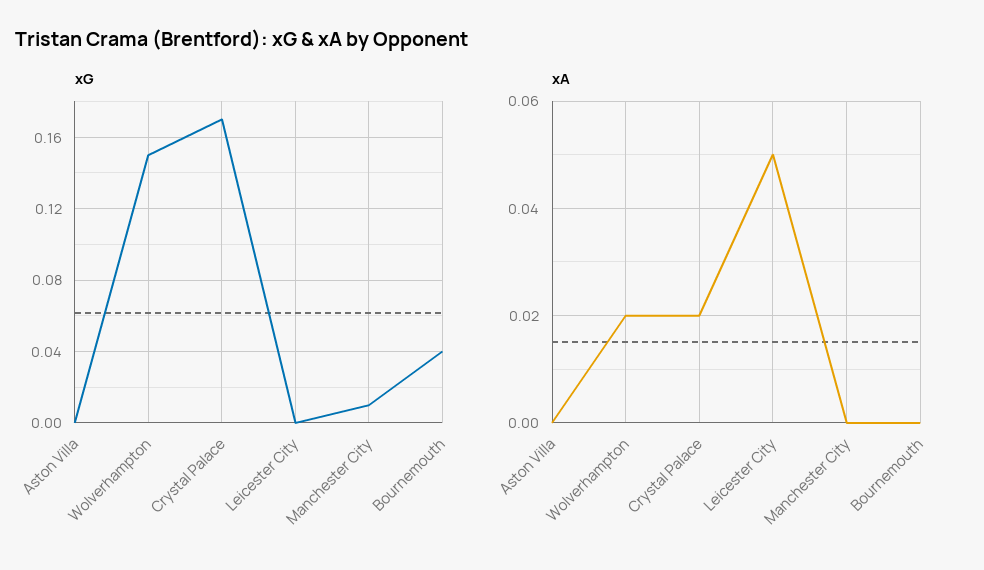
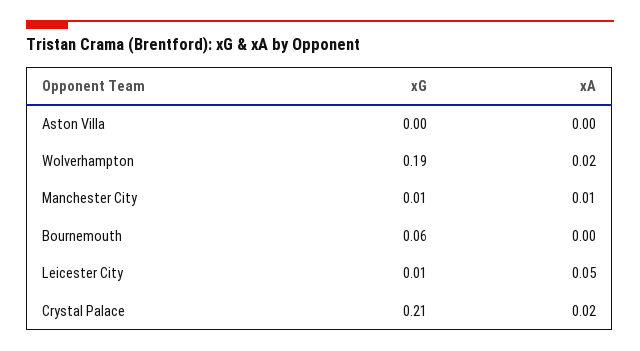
xG, Wolverhampton: 0.15 -> 0.19
xG, Crystal Palace: 0.17 -> 0.21
xG, Leicester City: 0 -> 0.01
xG, Bournemouth: 0.04 -> 0.06
xA, Manchester City: 0 -> 0.01

